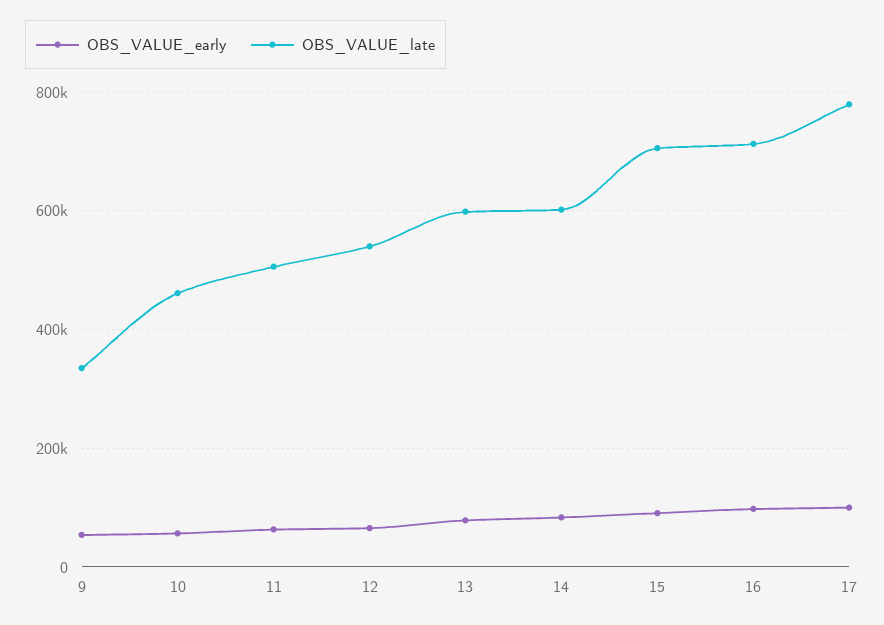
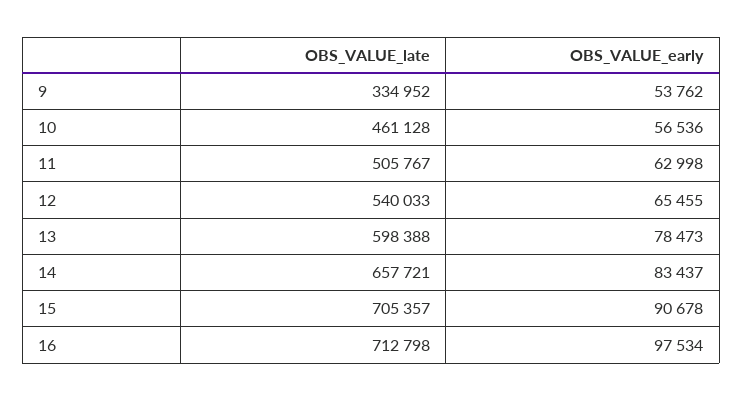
OBS_VALUE_late, 14: 600000 -> 657721
OBS_VALUE_early, 17: 100000 -> none
OBS_VALUE_late, 17: 780000 -> none

